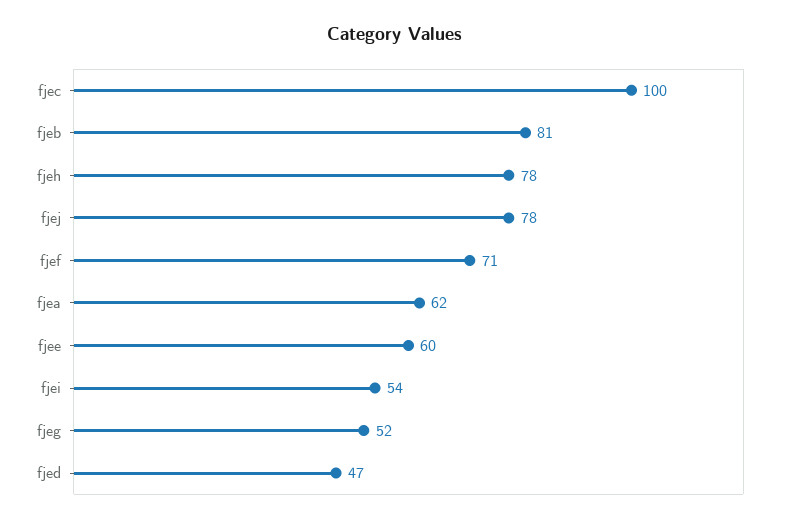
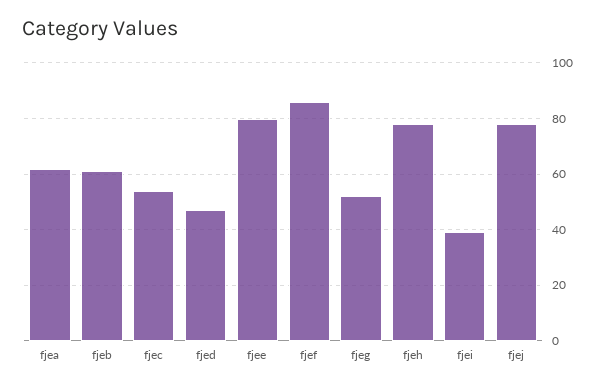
fjec: 100 -> 55
fjeb: 81 -> 60
fjef: 71 -> 85
fjee: 60 -> 80
fjei: 54 -> 40

